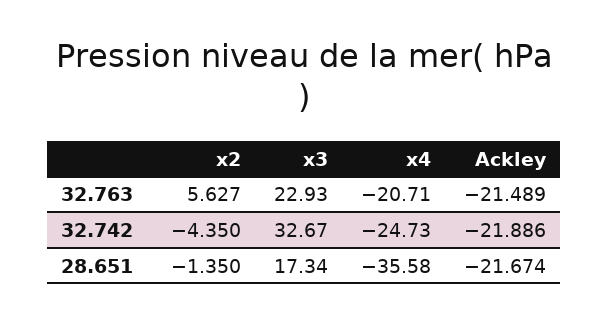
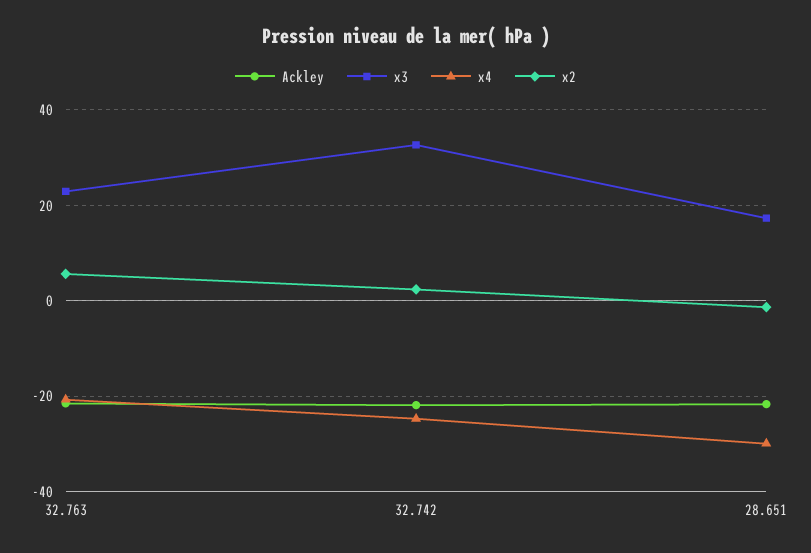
x2, 32.742: -4.35 -> 2
x4, 28.651: -35.58 -> -30

